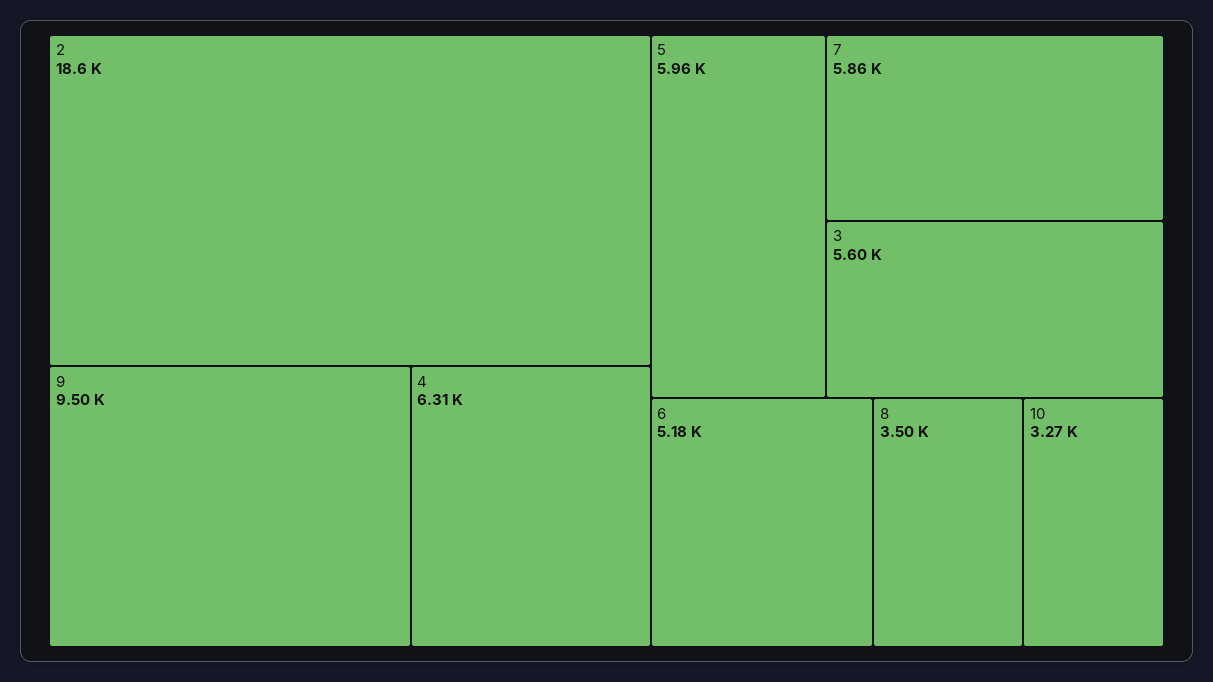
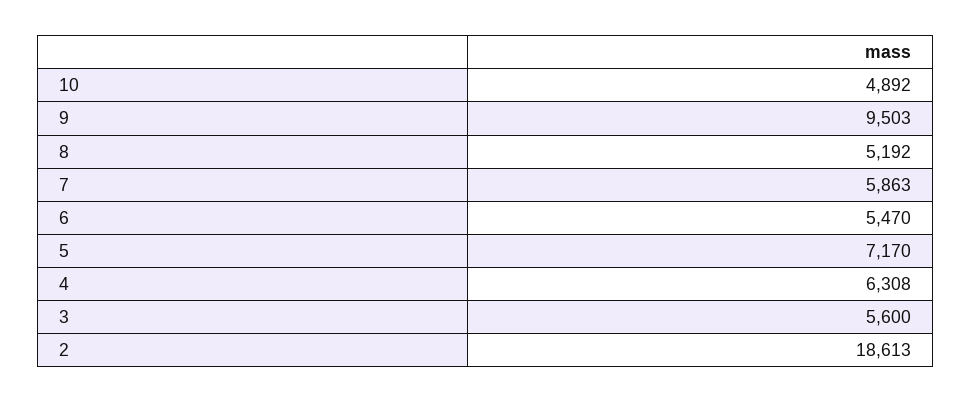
5: 5960 -> 7170
6: 5180 -> 5470
8: 3500 -> 5192
10: 3270 -> 4892

